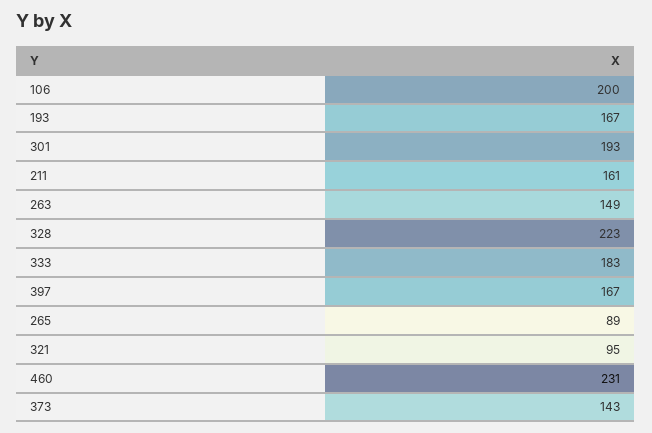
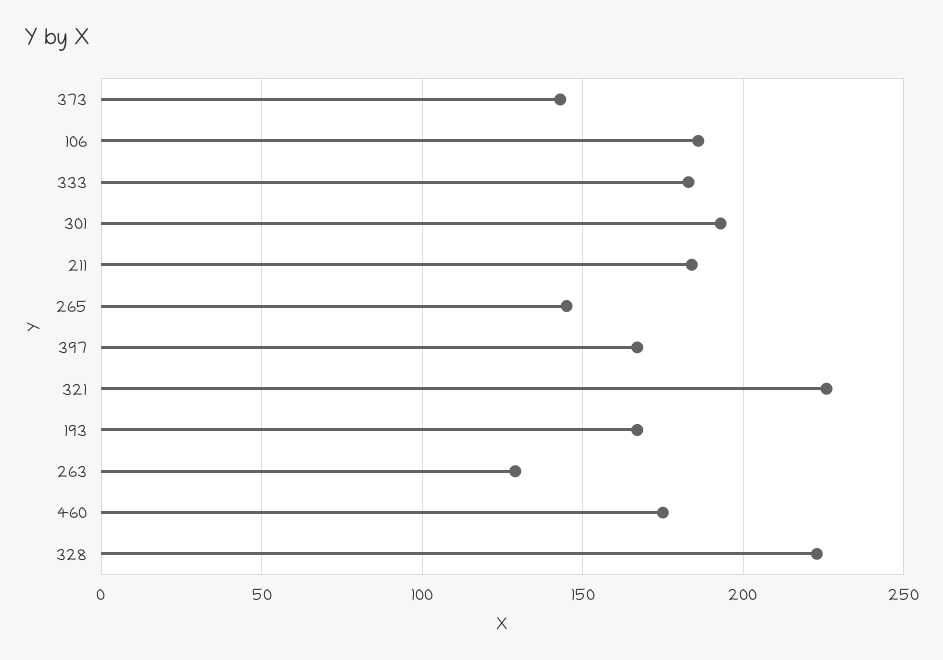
106: 200 -> 185
211: 161 -> 185
263: 149 -> 130
265: 89 -> 145
321: 95 -> 225
460: 231 -> 175

